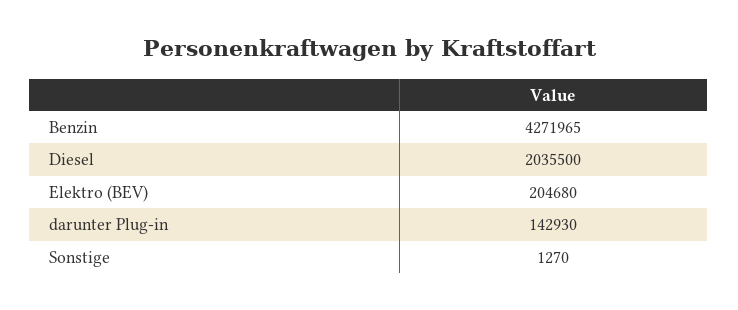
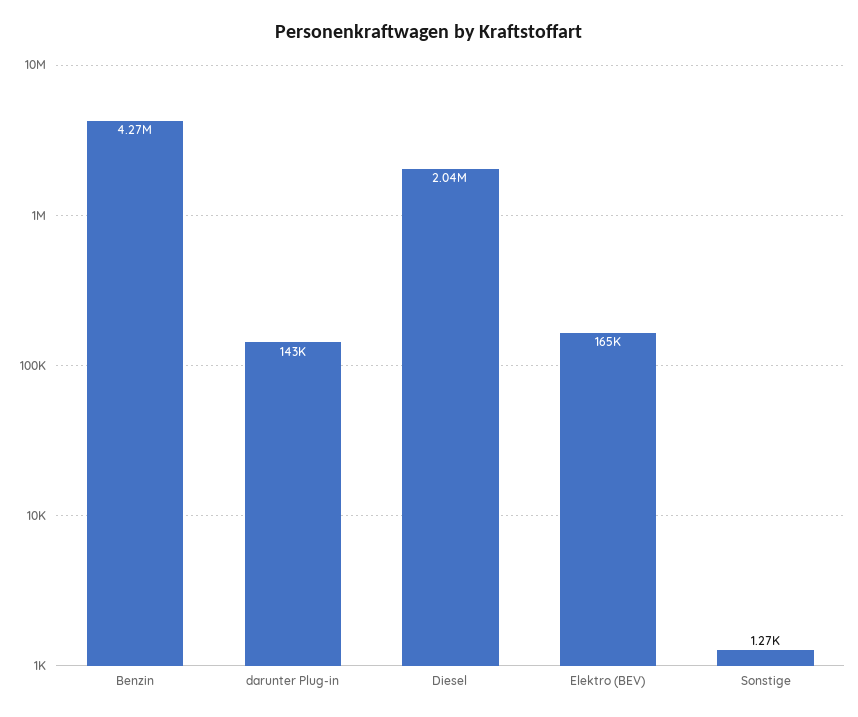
Elektro (BEV): 204680 -> 165000

